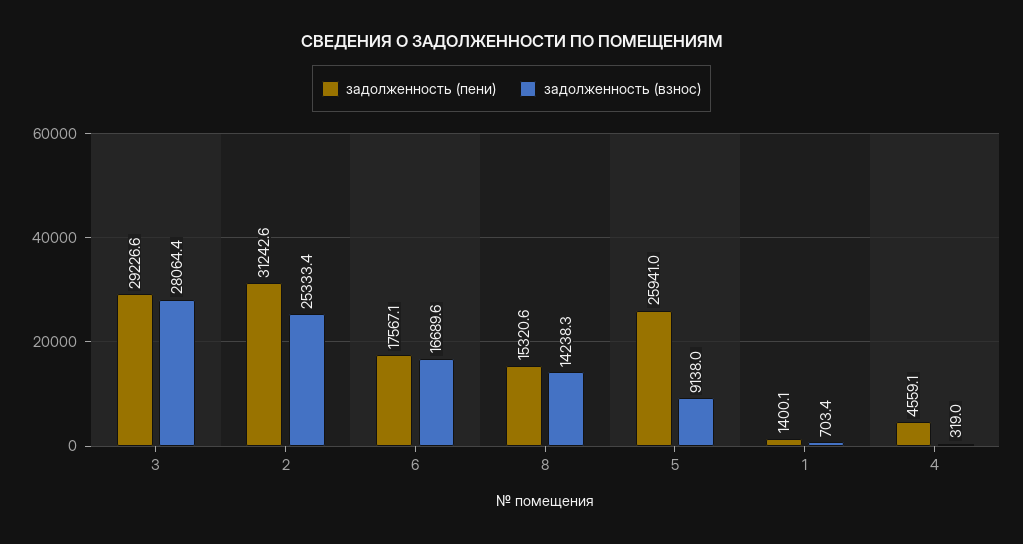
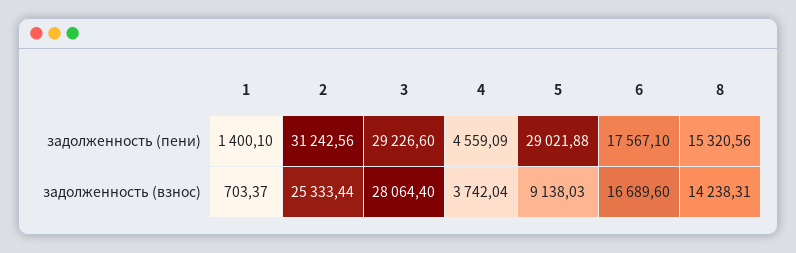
задолженность (пени), 5: 25941 -> 29021.88
задолженность (взнос), 4: 319 -> 3742.04

